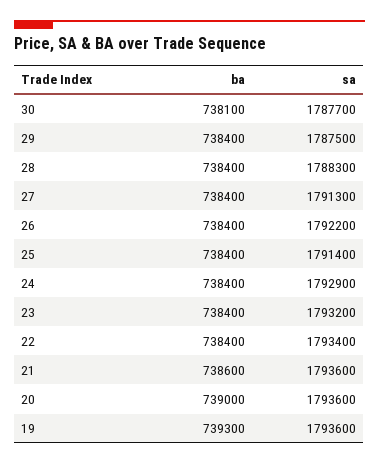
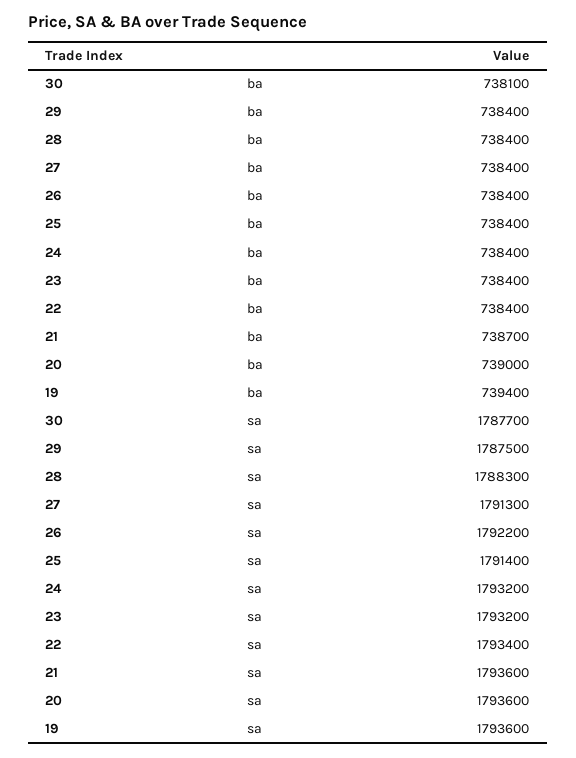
sa, 24: 1792900 -> 1793200
ba, 21: 738600 -> 738700
ba, 19: 739300 -> 739400

